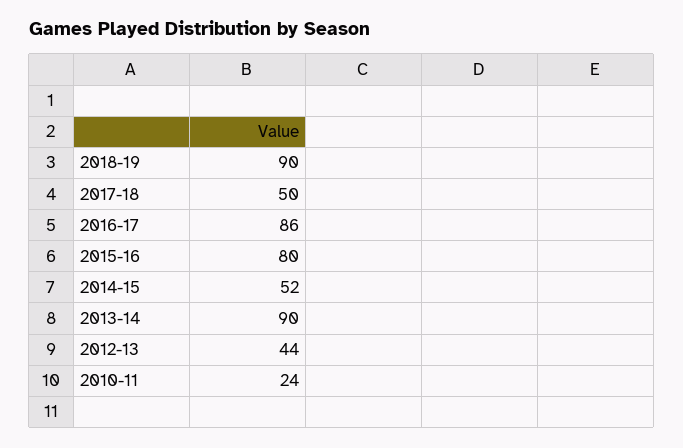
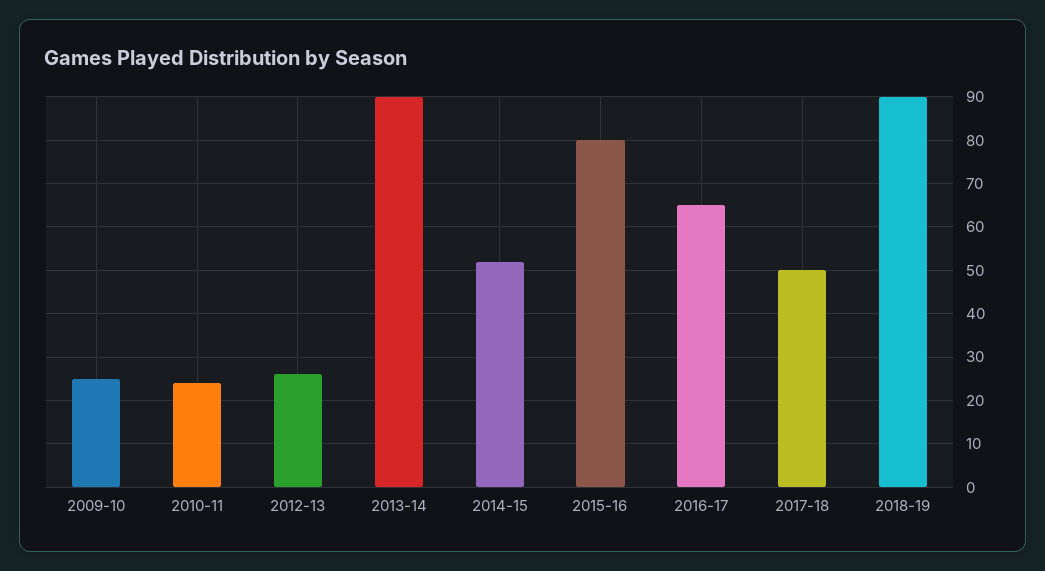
2016-17: 86 -> 65
2012-13: 44 -> 25
2009-10: none -> 25

